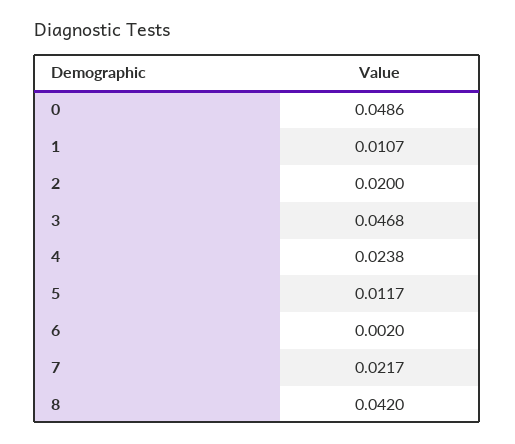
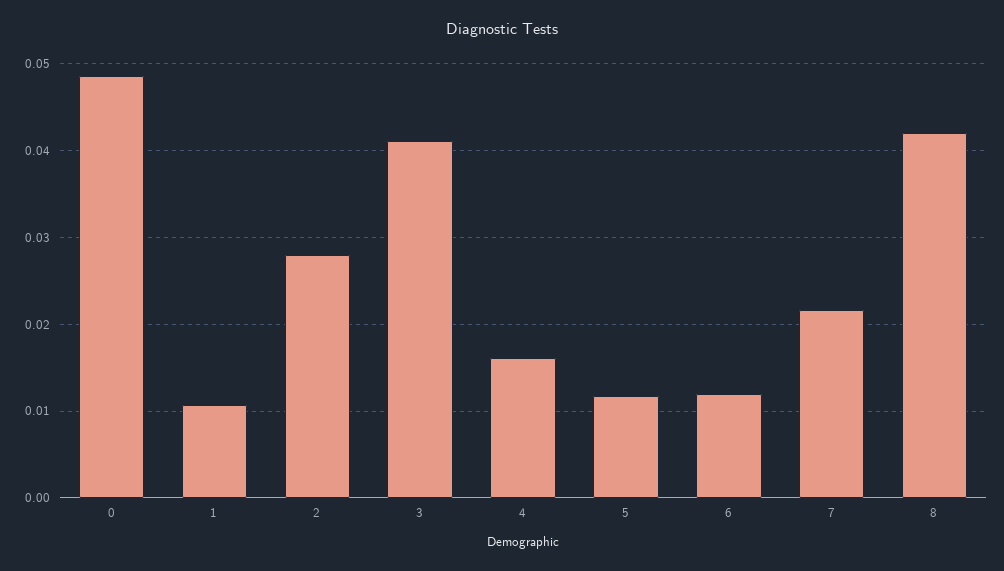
2: 0.02 -> 0.028
3: 0.0468 -> 0.041
4: 0.0238 -> 0.016
6: 0.002 -> 0.012

